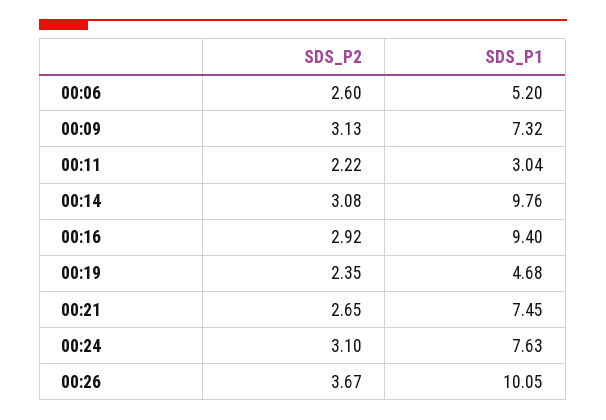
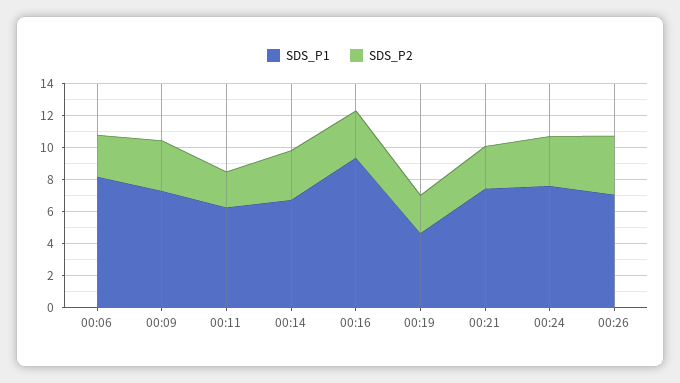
SDS_P1, 00:06: 5.2 -> 8
SDS_P1, 00:11: 3.04 -> 6
SDS_P1, 00:14: 9.76 -> 7
SDS_P1, 00:26: 10.05 -> 7

